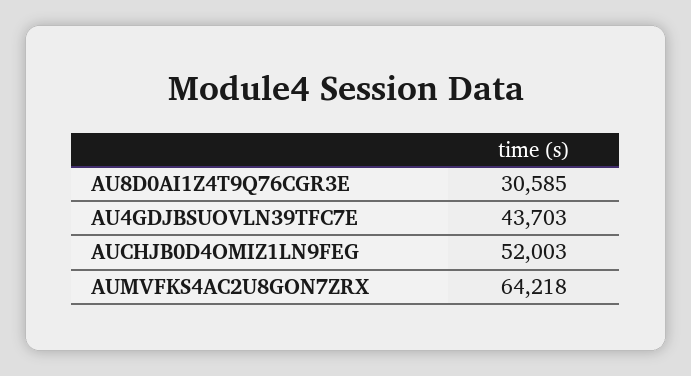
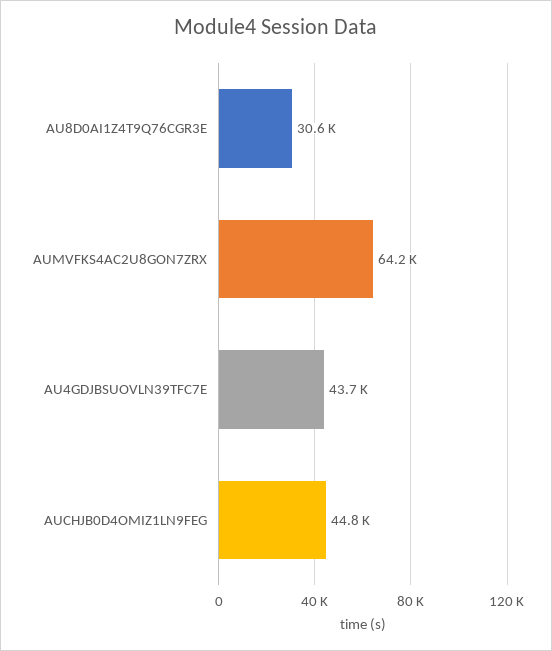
AUCHJB0D4OMIZ1LN9FEG: 52003 -> 44800

